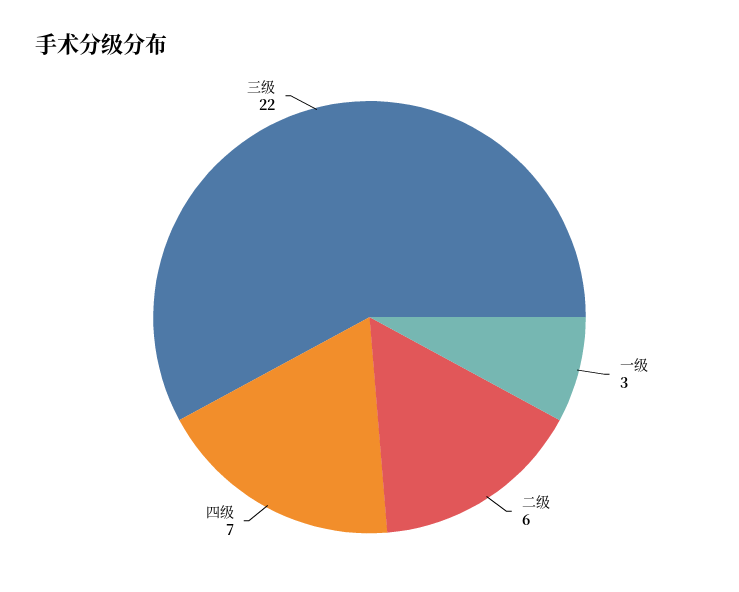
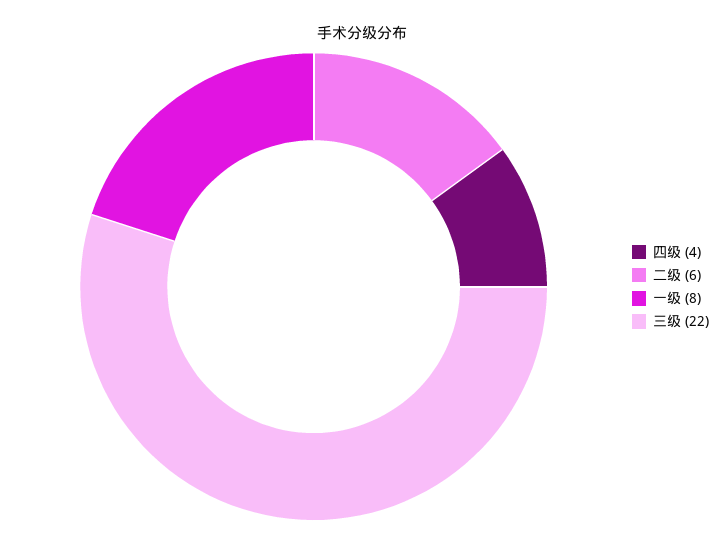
一级: 3 -> 8
四级: 7 -> 4

